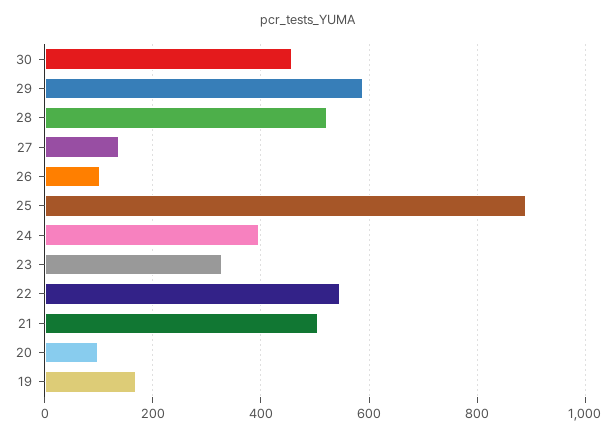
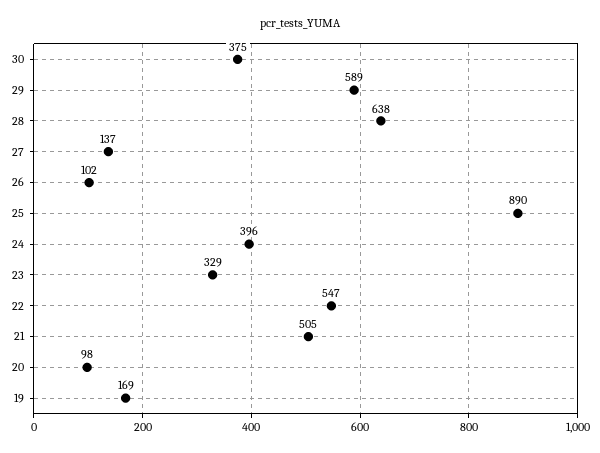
30: 460 -> 375
28: 520 -> 638

